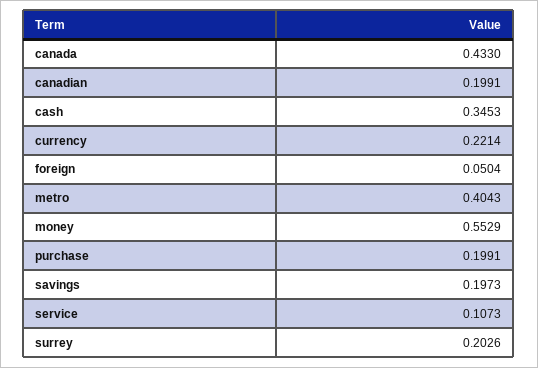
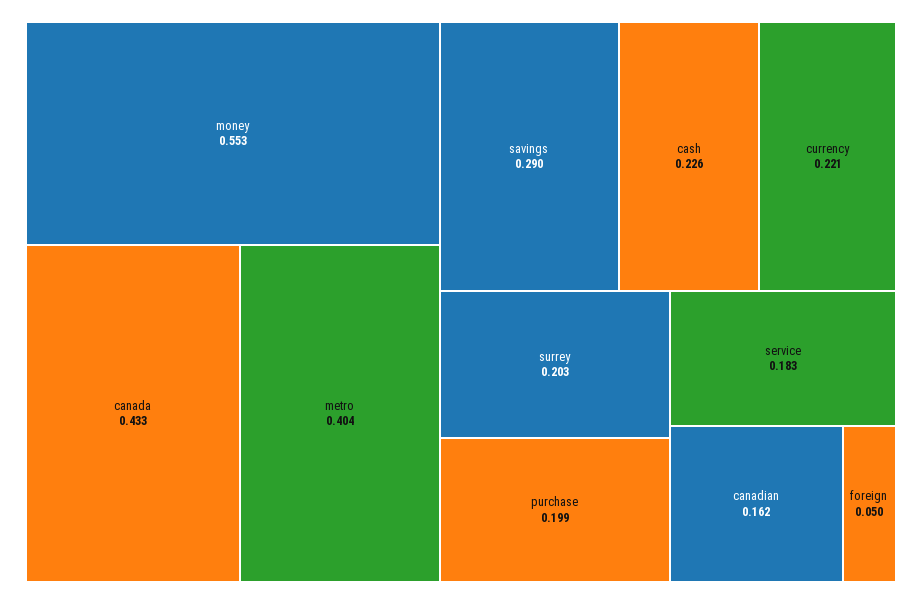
canadian: 0.1991 -> 0.162
cash: 0.3453 -> 0.226
savings: 0.1973 -> 0.29
service: 0.1073 -> 0.183

